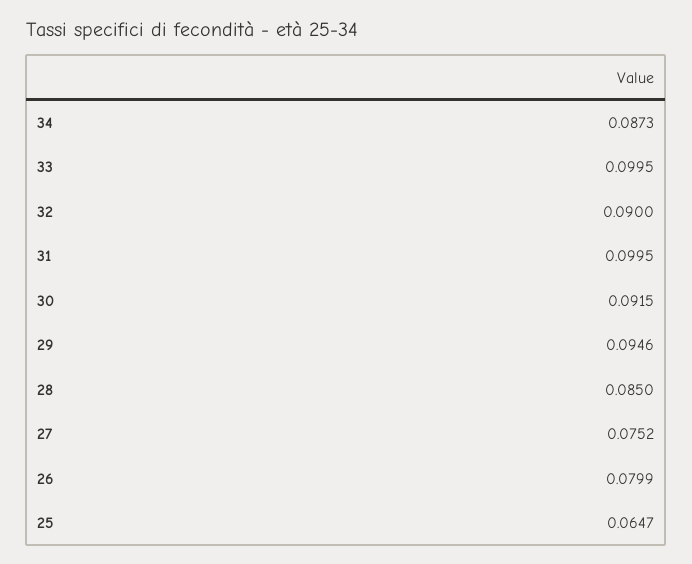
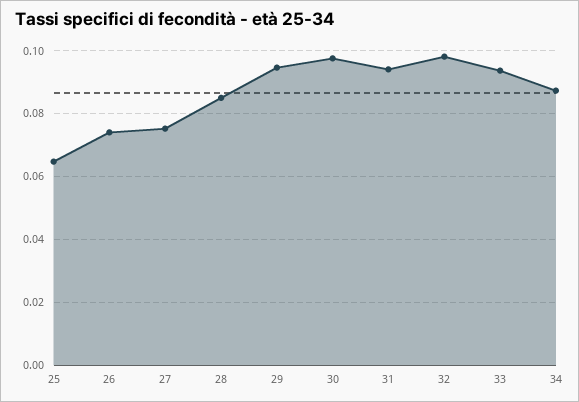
33: 0.0995 -> 0.094
32: 0.09 -> 0.098
31: 0.0995 -> 0.094
30: 0.0915 -> 0.098
26: 0.0799 -> 0.074

